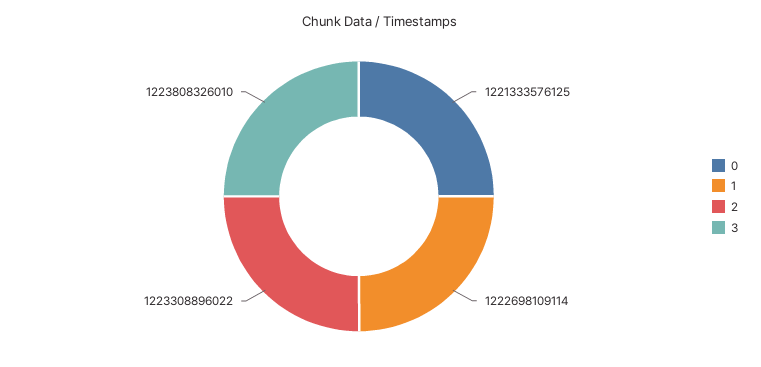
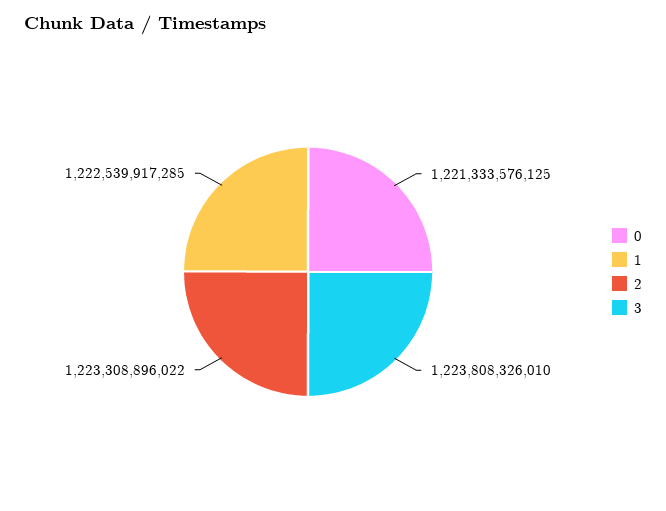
1: 1222698109114 -> 1222539917285

